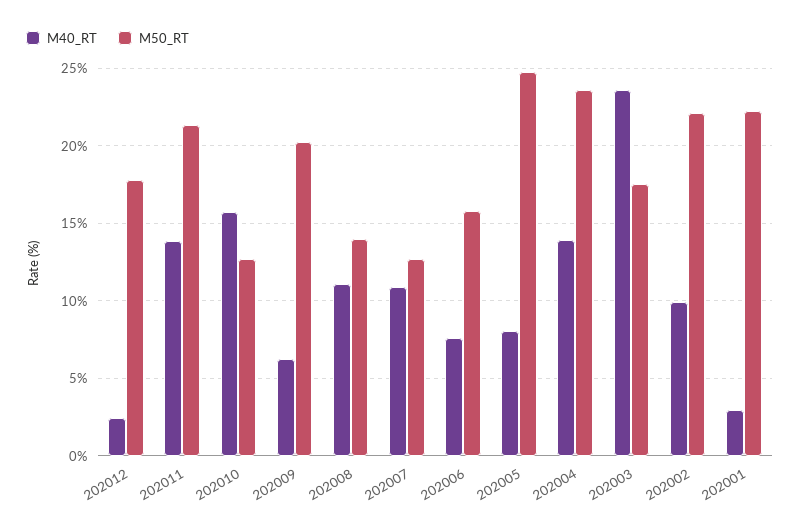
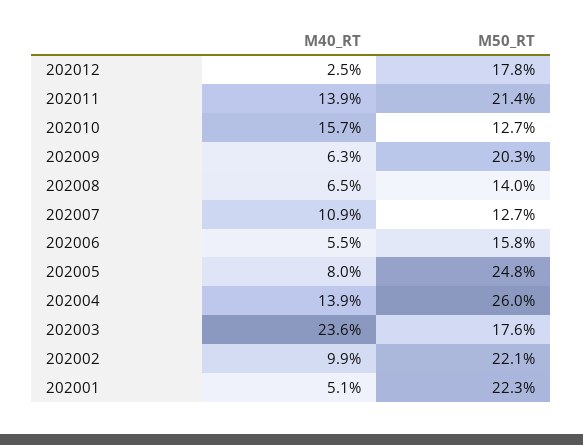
M40_RT, 202008: 11 -> 6.5
M40_RT, 202006: 7.5 -> 5.5
M50_RT, 202004: 23.5 -> 26
M40_RT, 202001: 3 -> 5.1

